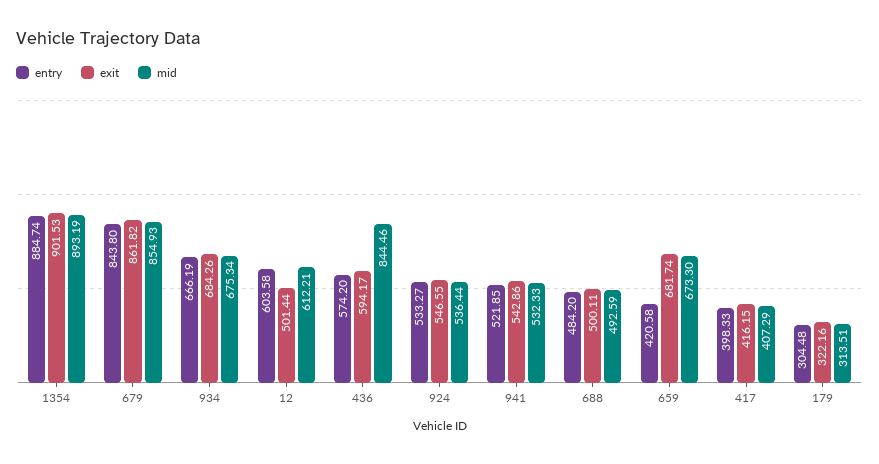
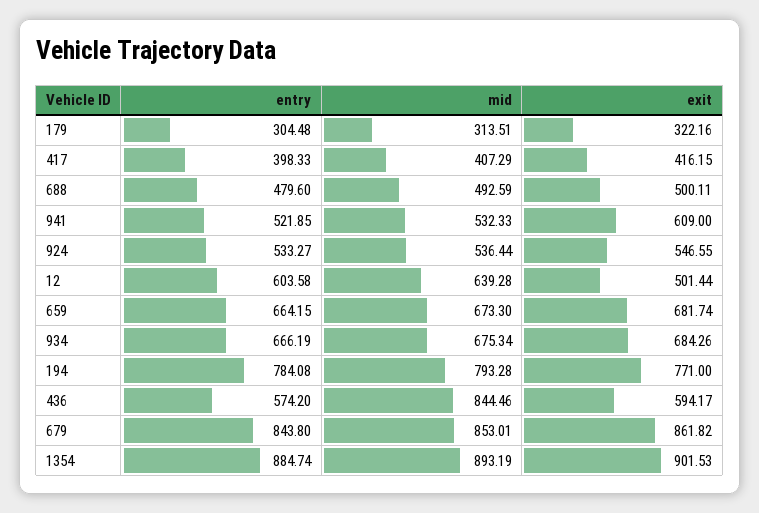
mid, 679: 854.93 -> 853.01
mid, 12: 612.21 -> 639.28
exit, 941: 542.86 -> 609
entry, 688: 484.2 -> 479.6
entry, 659: 420.58 -> 664.15
entry, 194: none -> 784.08
mid, 194: none -> 793.28
exit, 194: none -> 771

